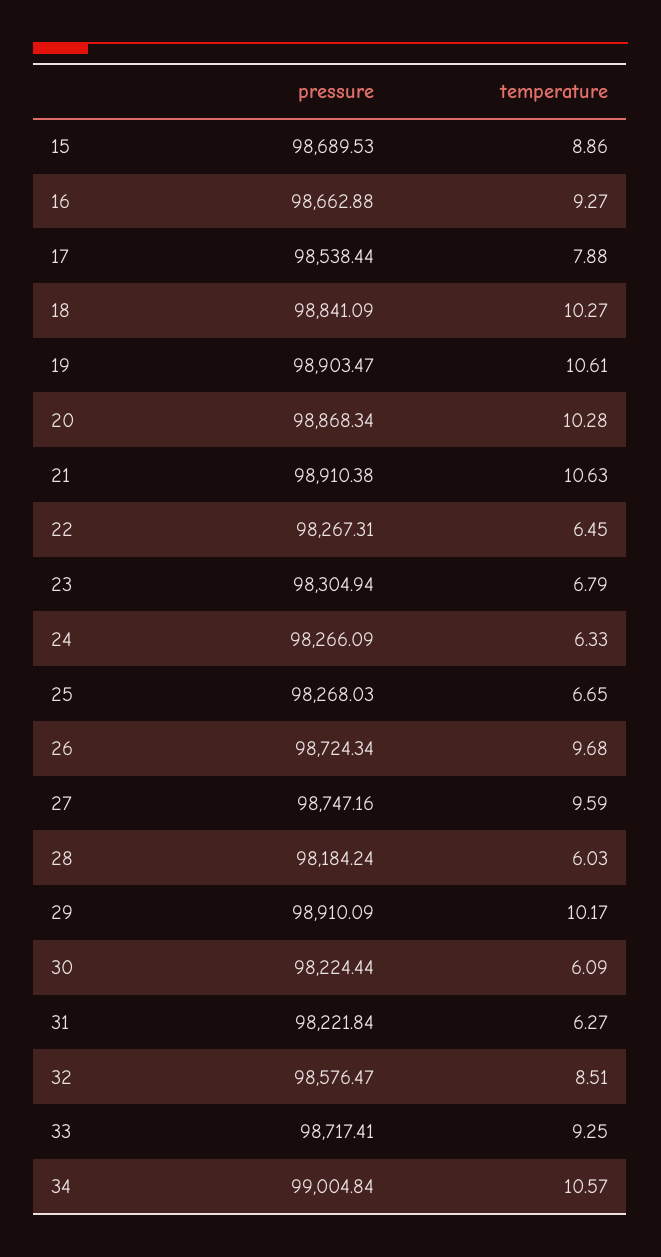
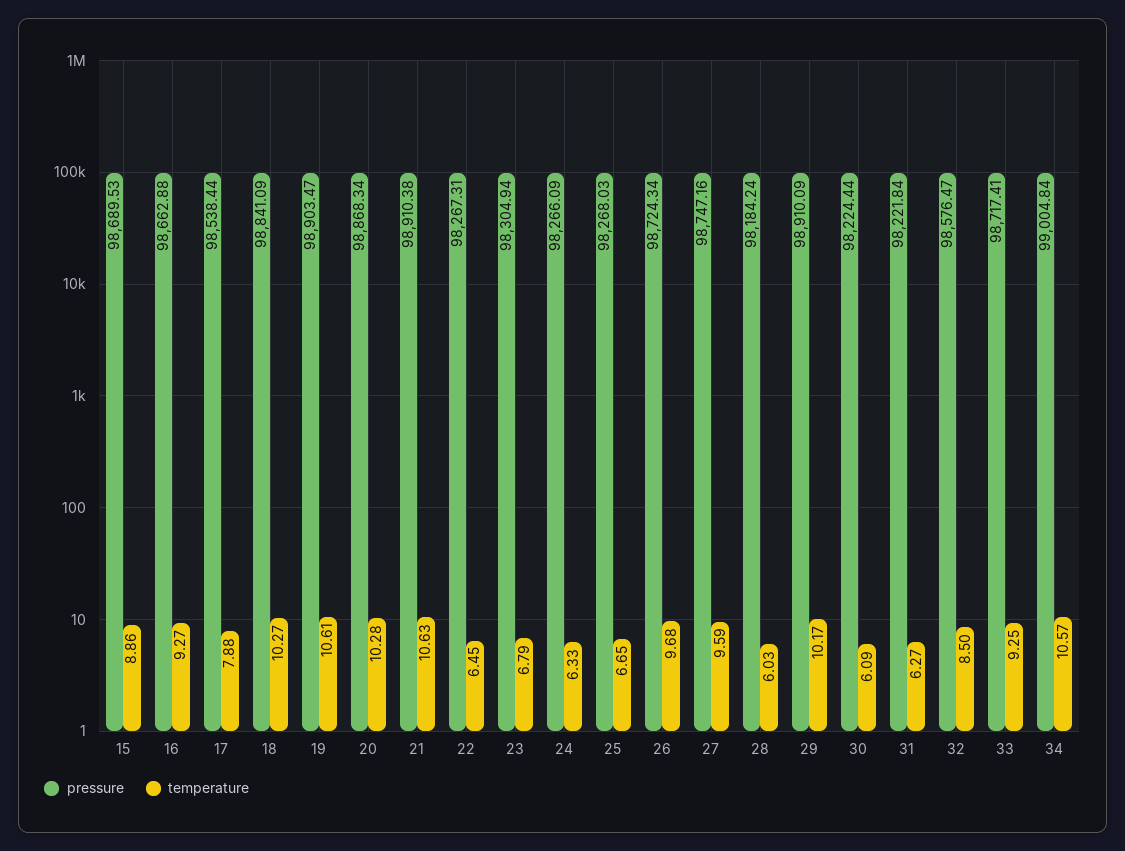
temperature, 32: 8.51 -> 8.5

